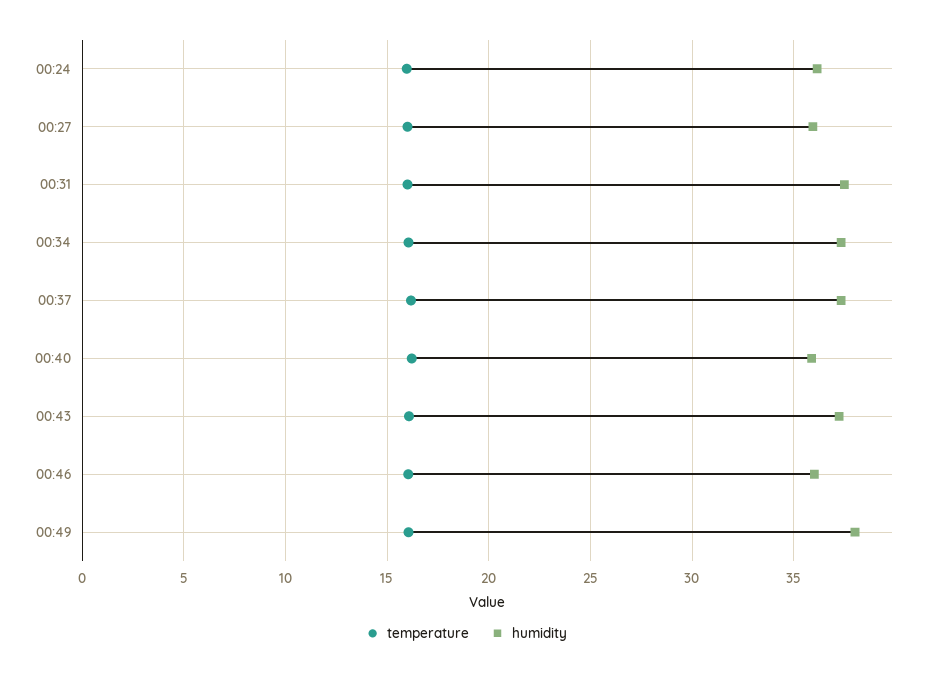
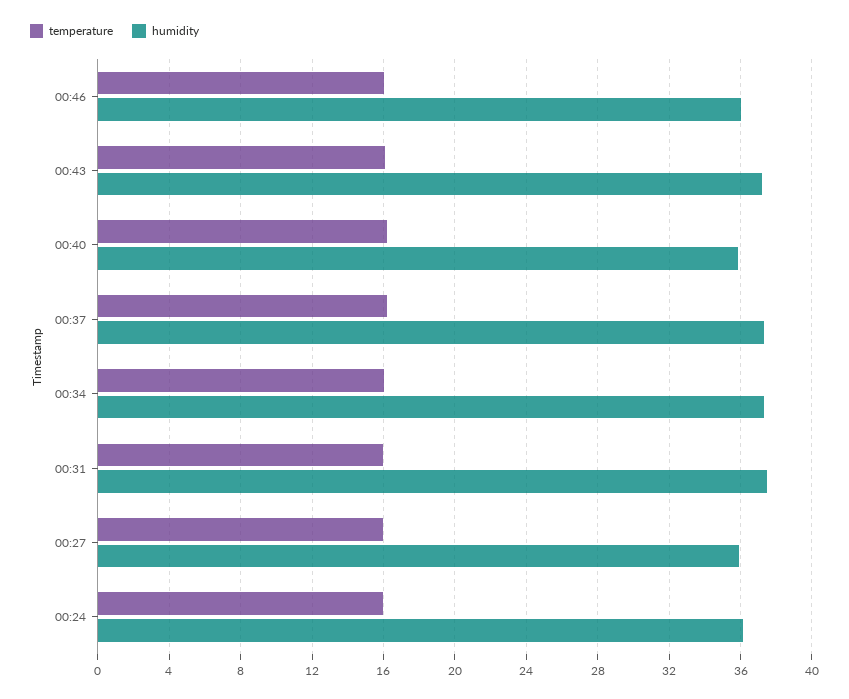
temperature, 00:49: 16 -> none
humidity, 00:49: 38 -> none

